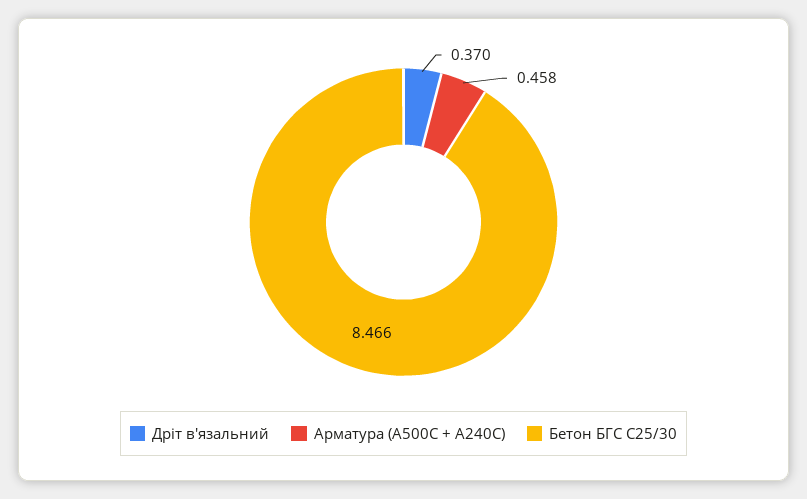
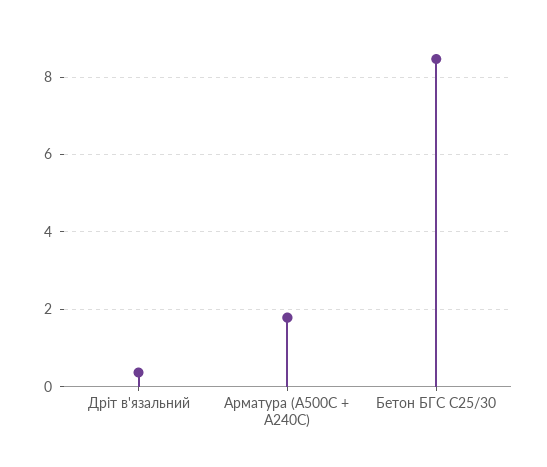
Арматура (А500С + А240С): 0.458 -> 1.8

